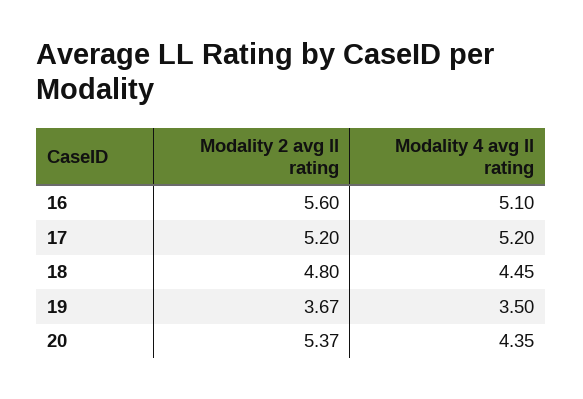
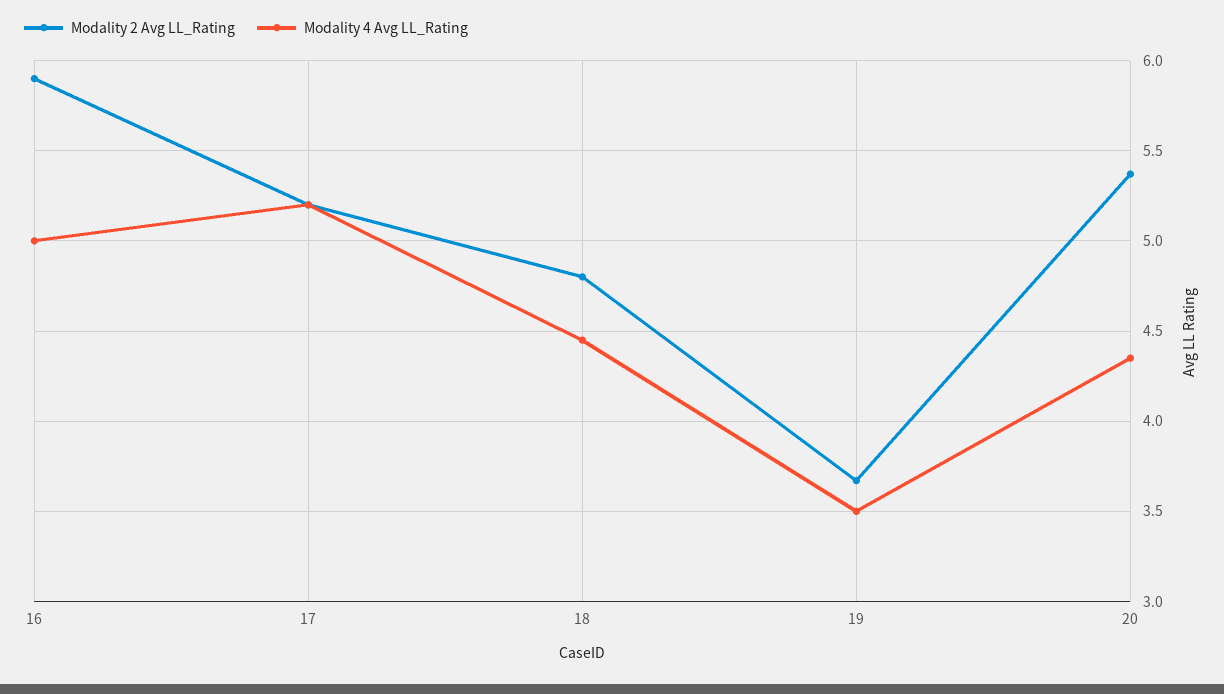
Modality 2 avg ll rating, 16: 5.6 -> 5.9
Modality 4 avg ll rating, 16: 5.1 -> 5

